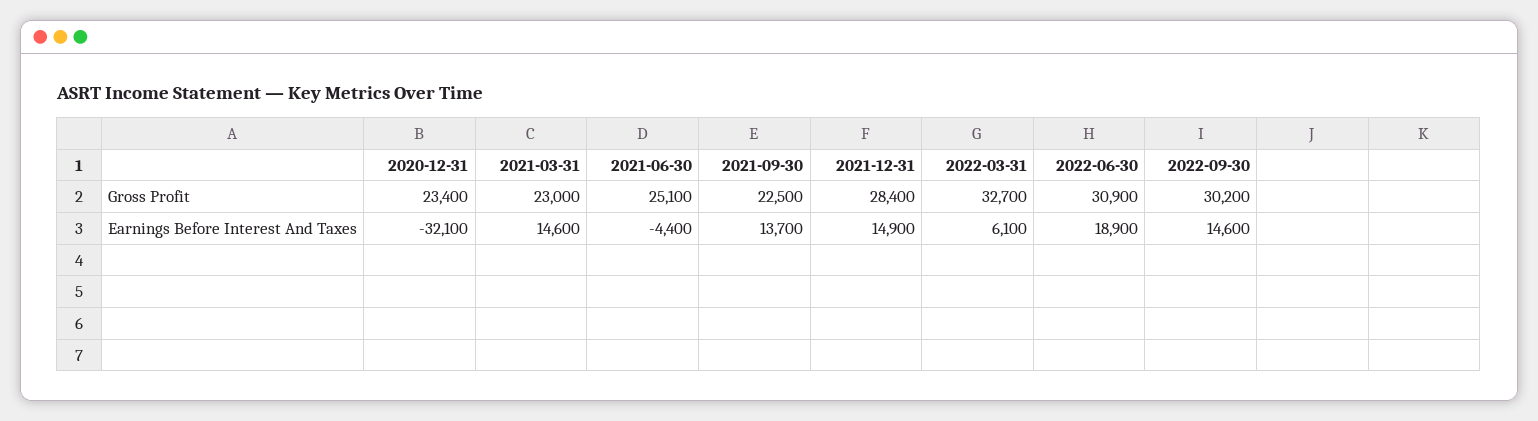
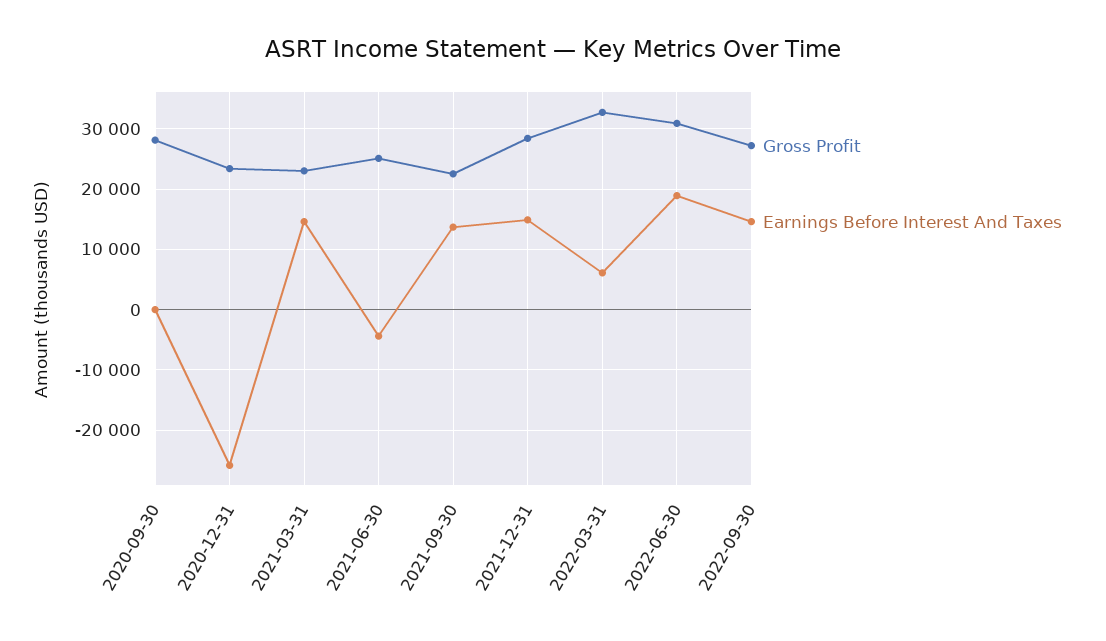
Gross Profit, 2022-09-30: 30200 -> 27000
Earnings Before Interest And Taxes, 2020-12-31: -32100 -> -26000
Gross Profit, 2020-09-30: none -> 28000
Earnings Before Interest And Taxes, 2020-09-30: none -> 0

